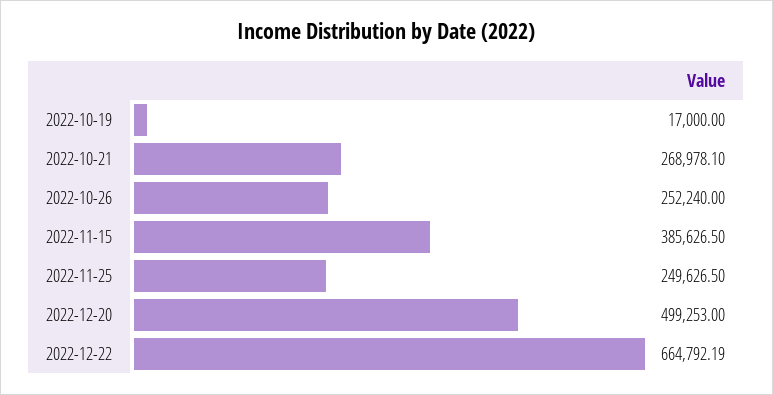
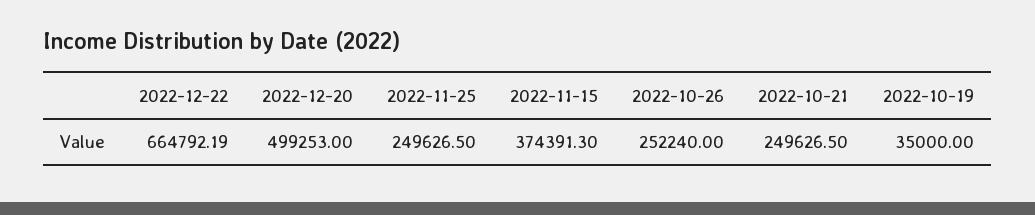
2022-10-19: 17000 -> 35000
2022-10-21: 268978.1 -> 249626.5
2022-11-15: 385626.5 -> 374391.3

